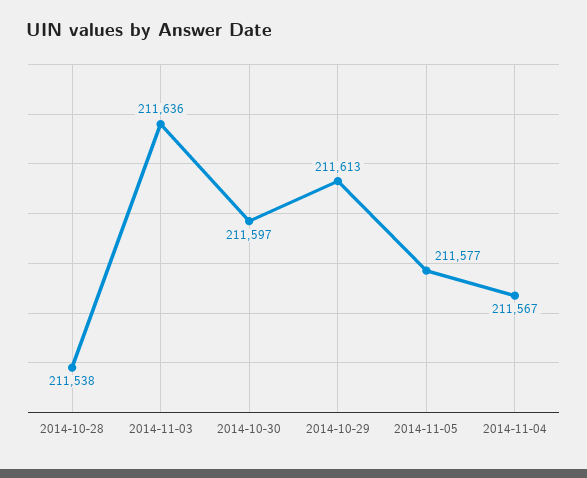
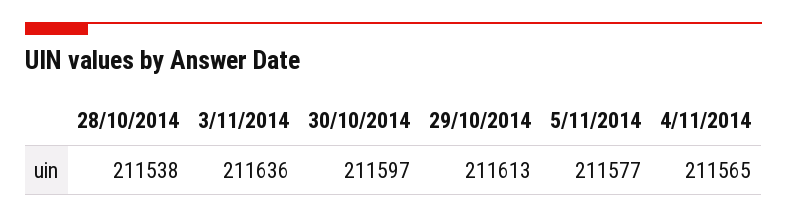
2014-11-04: 211567 -> 211565

